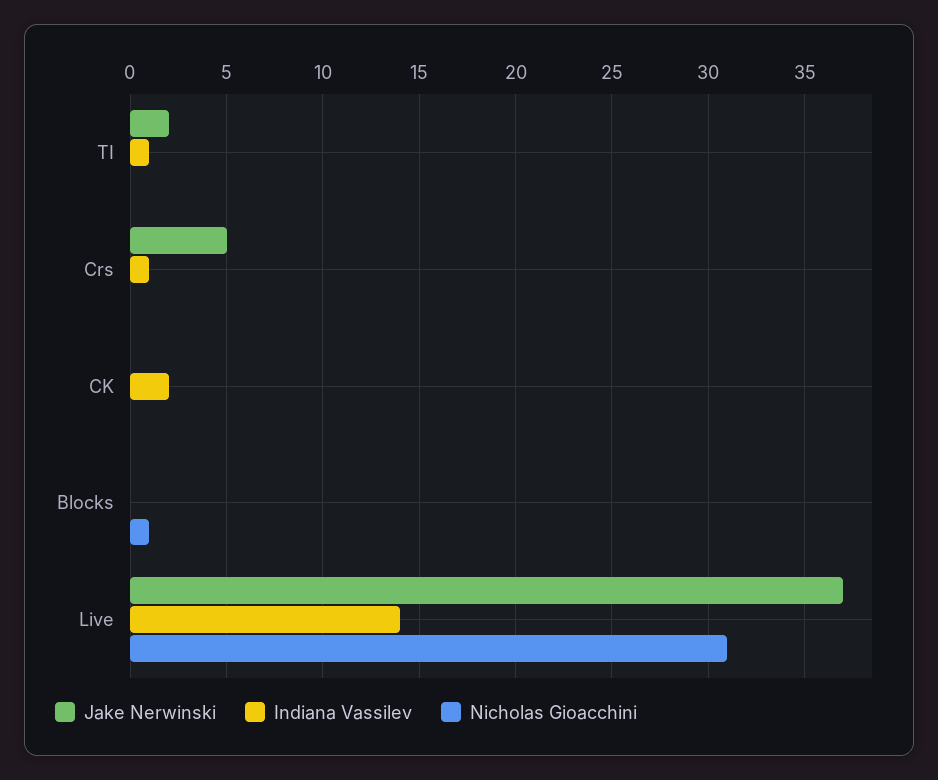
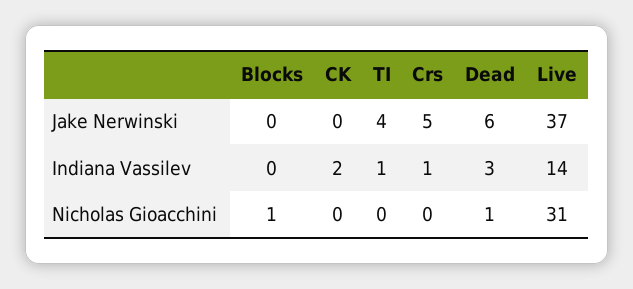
Jake Nerwinski, TI: 2 -> 4
Jake Nerwinski, Dead: none -> 6
Indiana Vassilev, Dead: none -> 3
Nicholas Gioacchini, Dead: none -> 1

